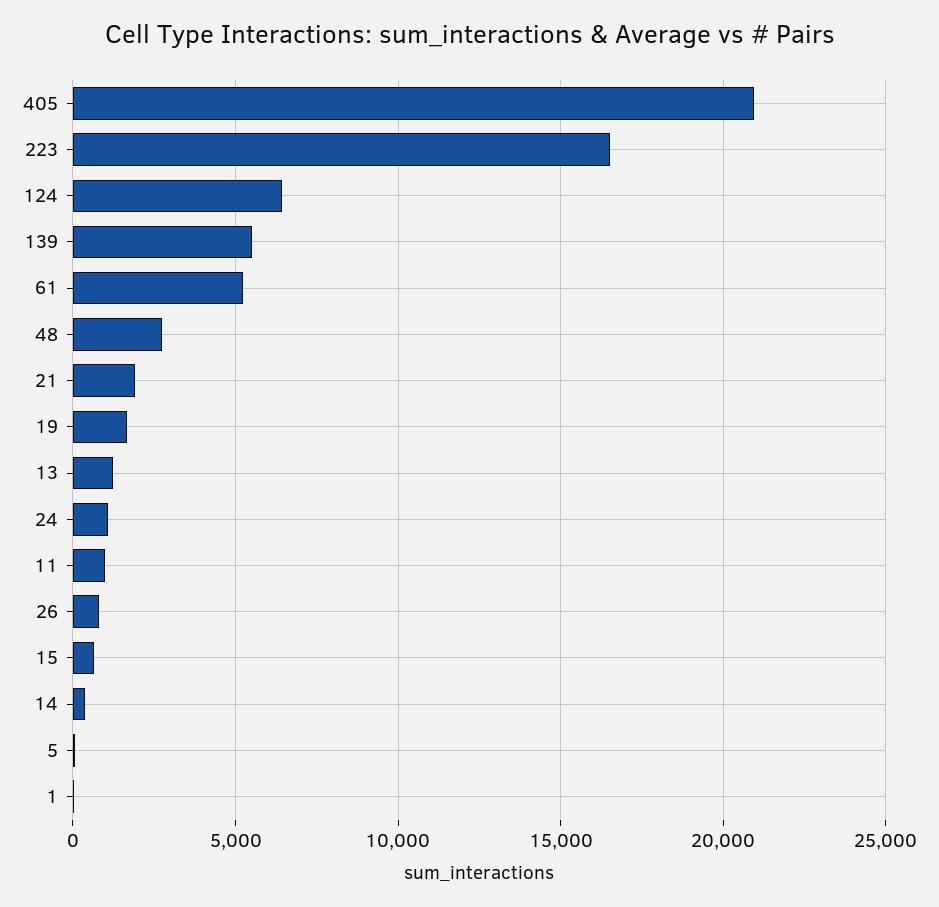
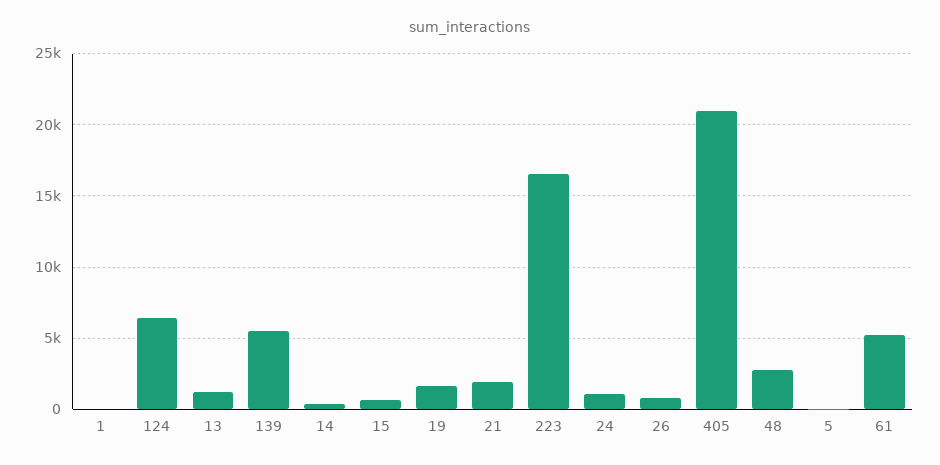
11: 1000 -> none

